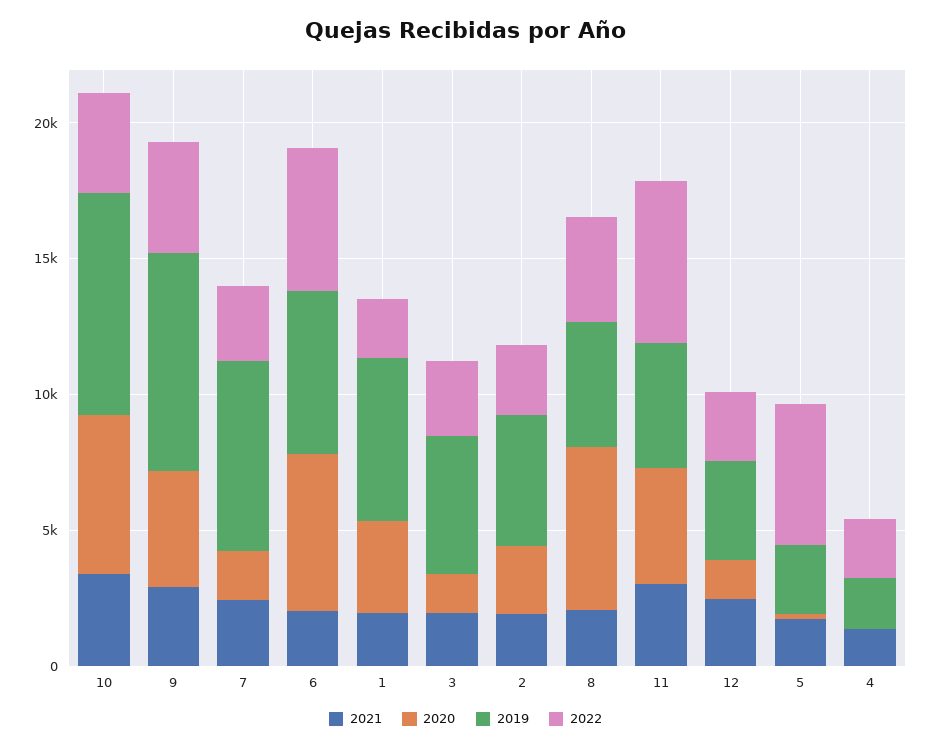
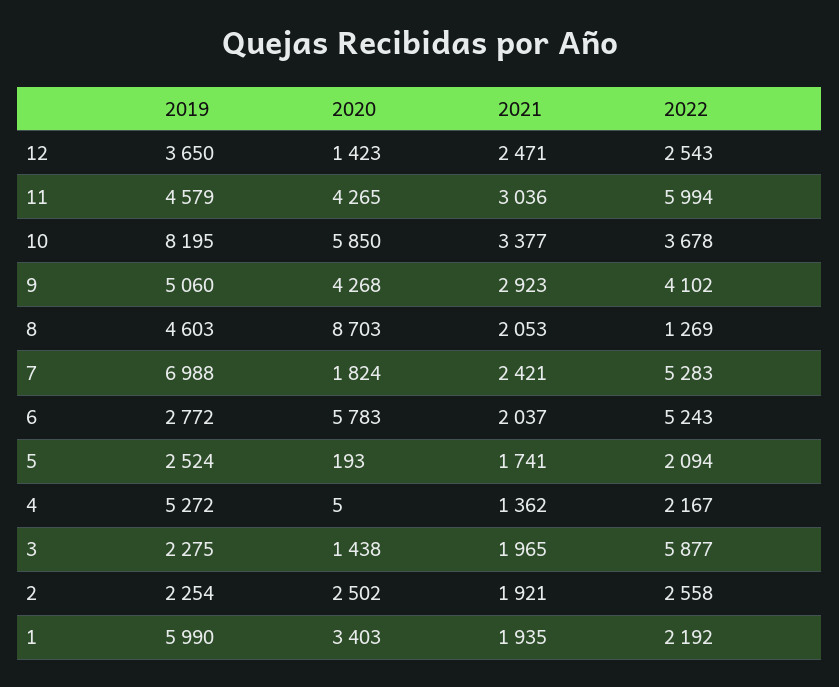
2019, 9: 8000 -> 5060
2022, 7: 3000 -> 5283
2019, 6: 6000 -> 2772
2019, 3: 5000 -> 2275
2022, 3: 3000 -> 5877
2019, 2: 5000 -> 2254
2020, 8: 6000 -> 8703
2022, 8: 4000 -> 1269
2022, 5: 5000 -> 2094
2019, 4: 2000 -> 5272

